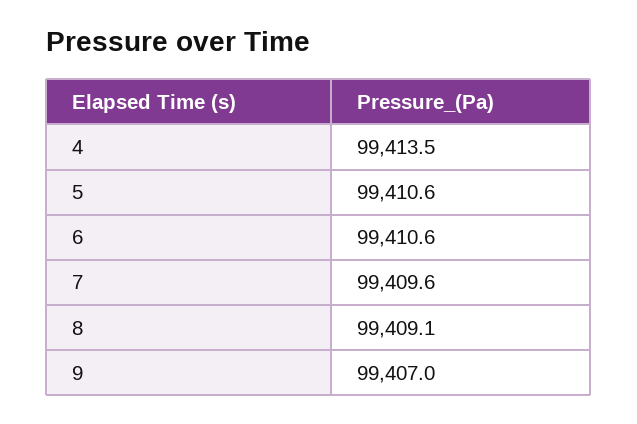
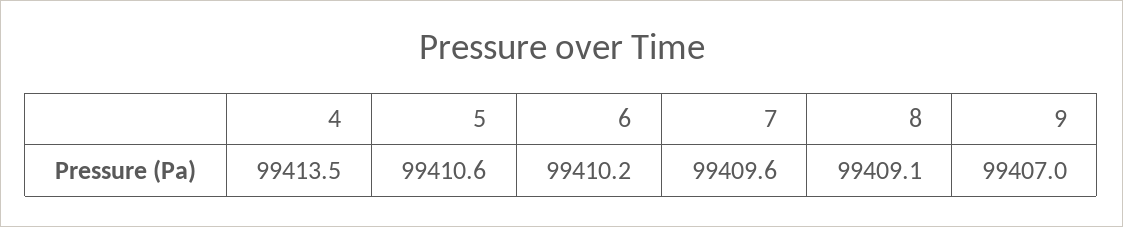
6: 99410.6 -> 99410.2

